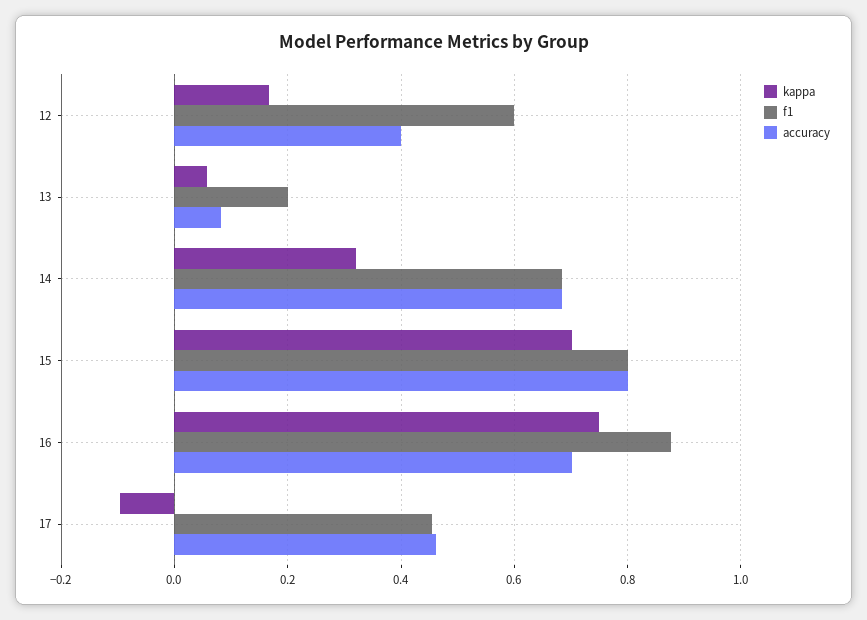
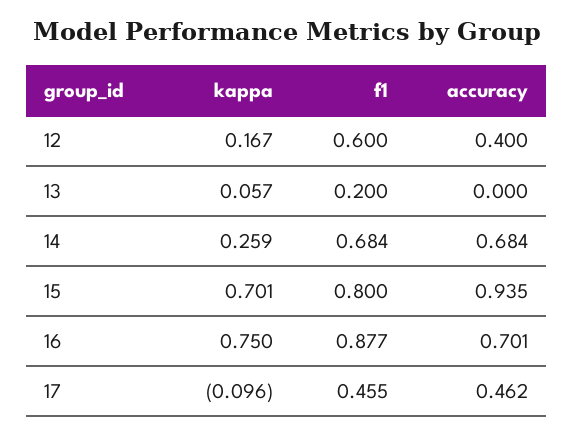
accuracy, 13: 0.08 -> 0
kappa, 14: 0.32 -> 0.259
accuracy, 15: 0.8 -> 0.935

